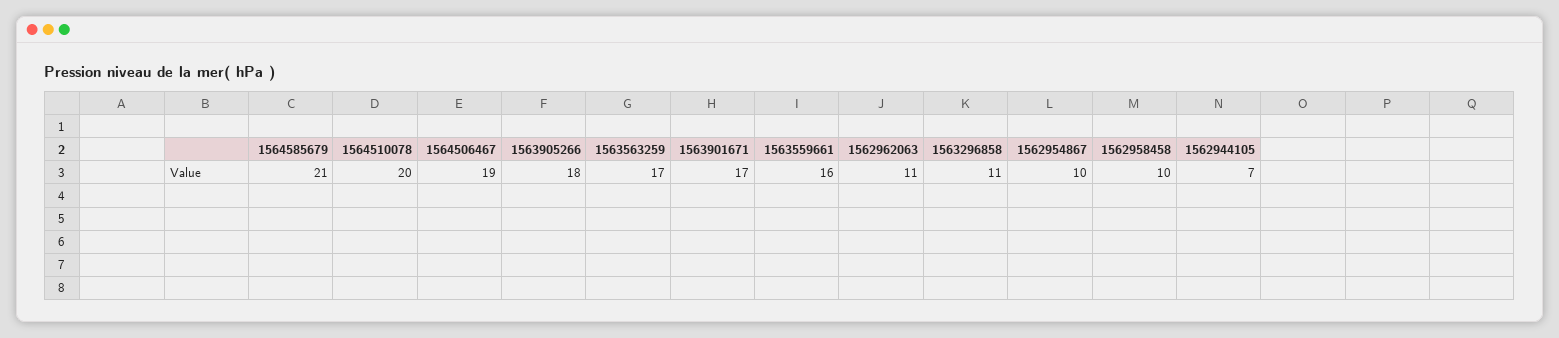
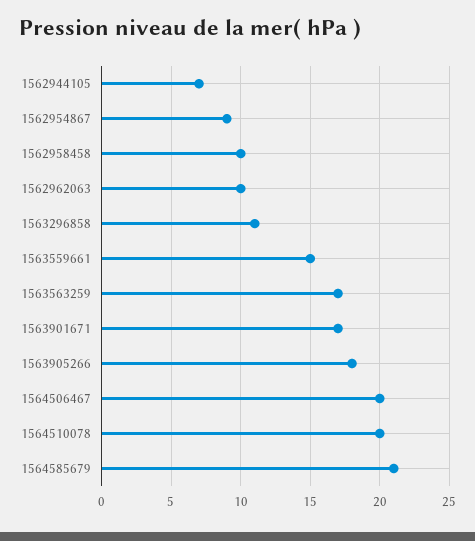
1564506467: 19 -> 20
1563559661: 16 -> 15
1562962063: 11 -> 10
1562954867: 10 -> 9

